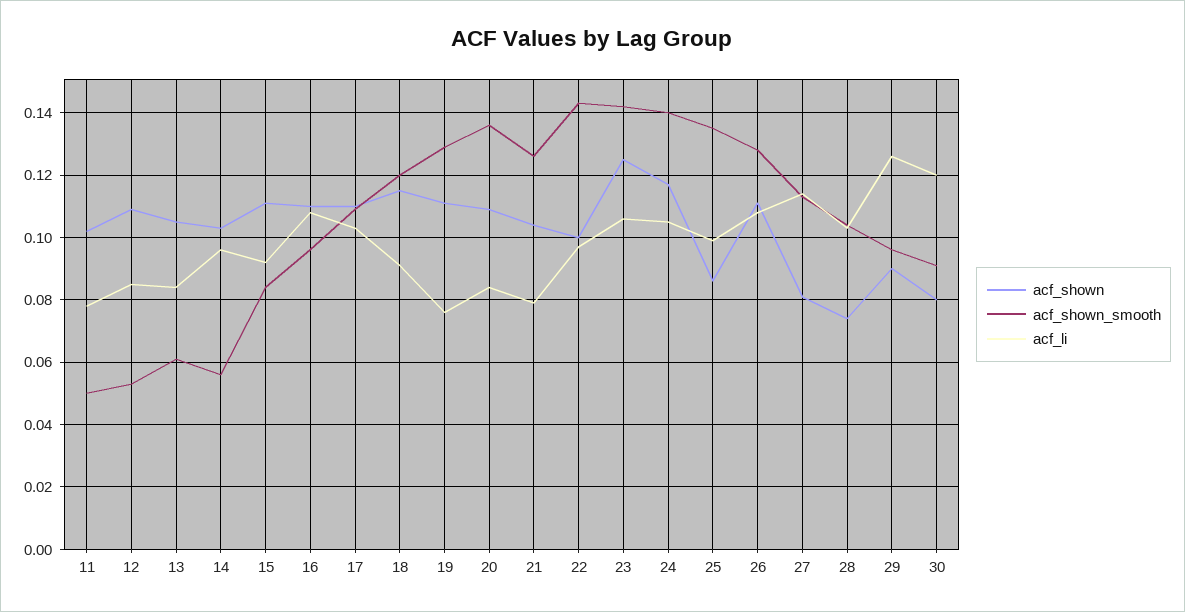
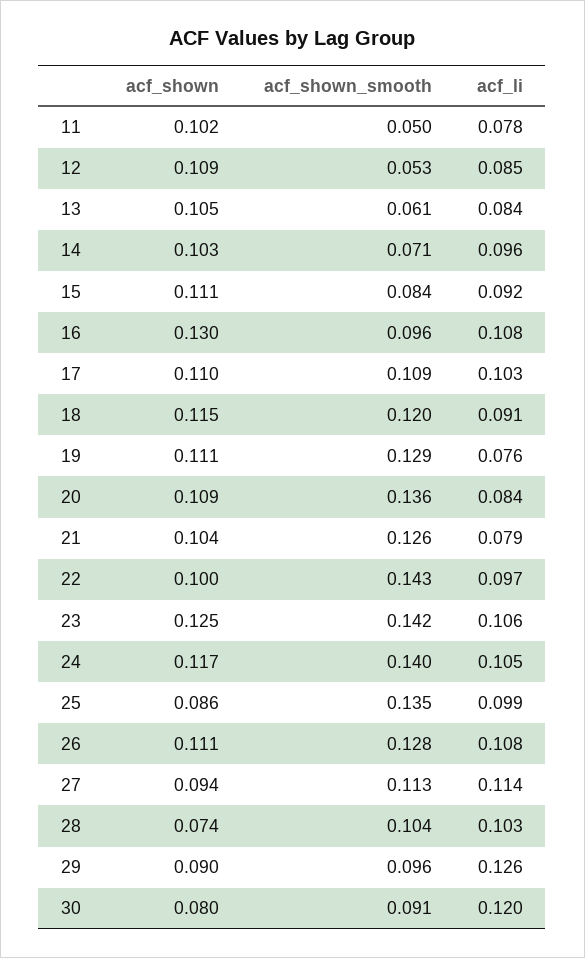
acf_shown_smooth, 14: 0.055 -> 0.071
acf_shown, 16: 0.11 -> 0.13
acf_shown, 27: 0.08 -> 0.094

